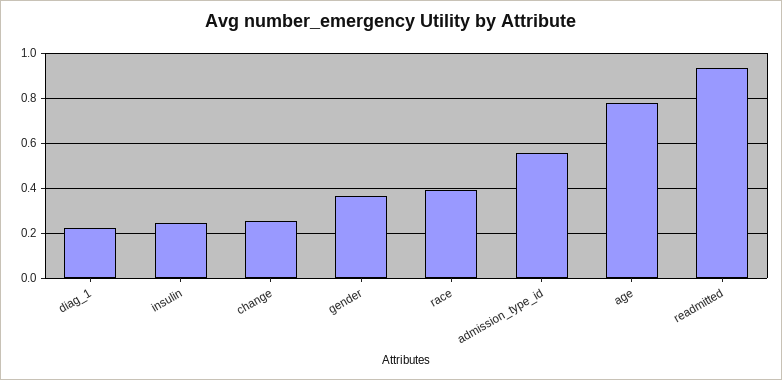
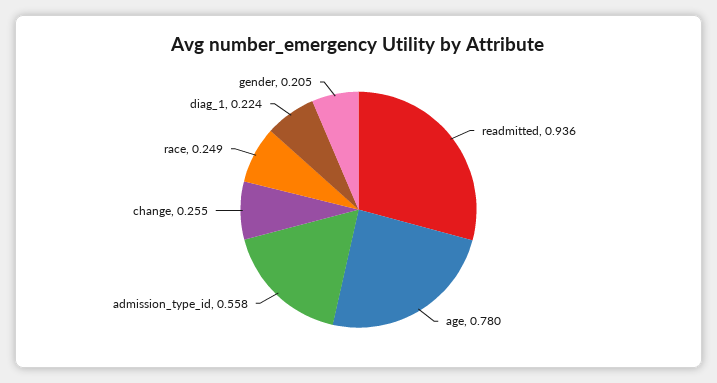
insulin: 0.25 -> none
gender: 0.35 -> 0.205
race: 0.4 -> 0.249

